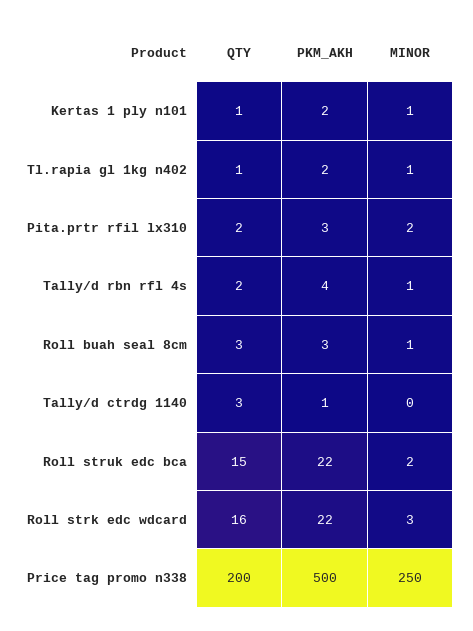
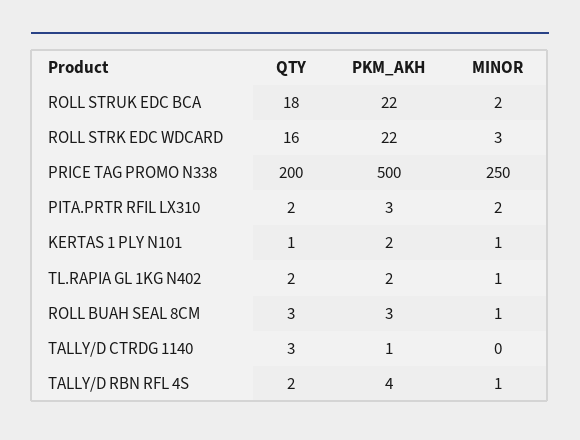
QTY, Tl.rapia gl 1kg n402: 1 -> 2
QTY, Roll struk edc bca: 15 -> 18

